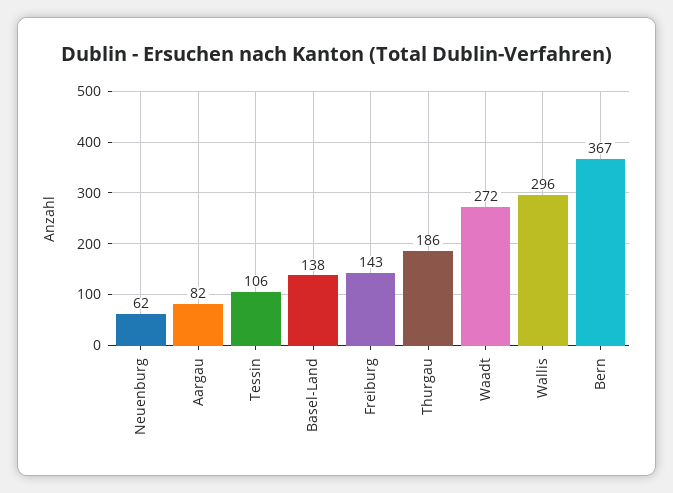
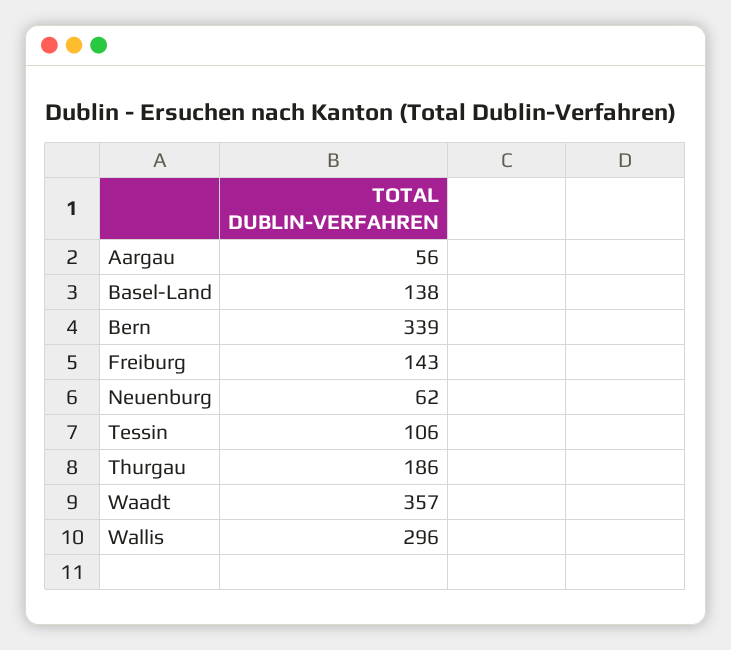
Aargau: 82 -> 56
Waadt: 272 -> 357
Bern: 367 -> 339

